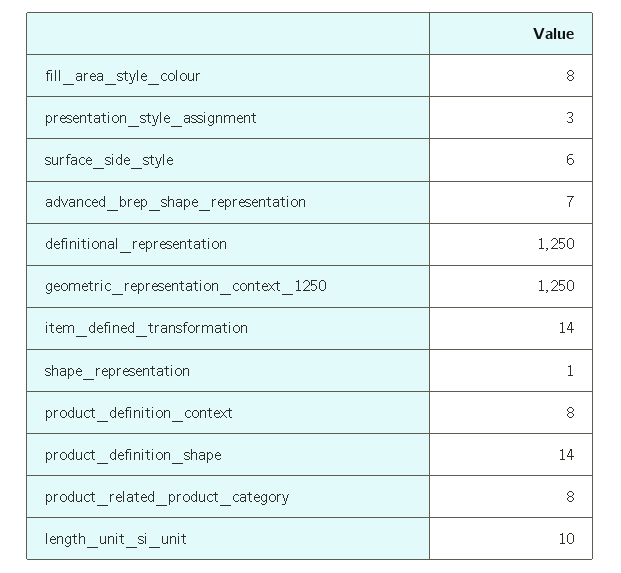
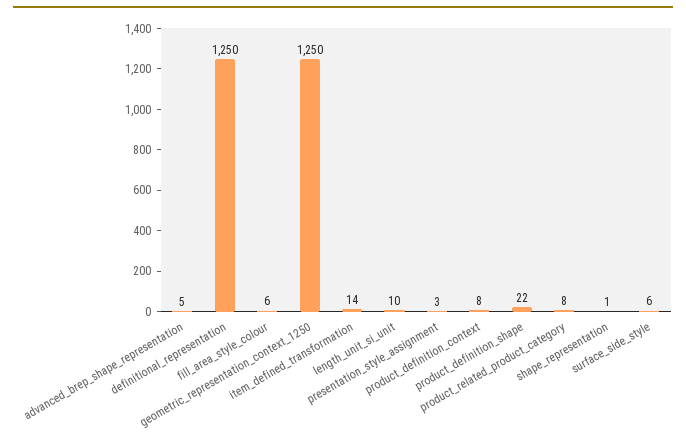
fill_area_style_colour: 8 -> 6
advanced_brep_shape_representation: 7 -> 5
product_definition_shape: 14 -> 22

